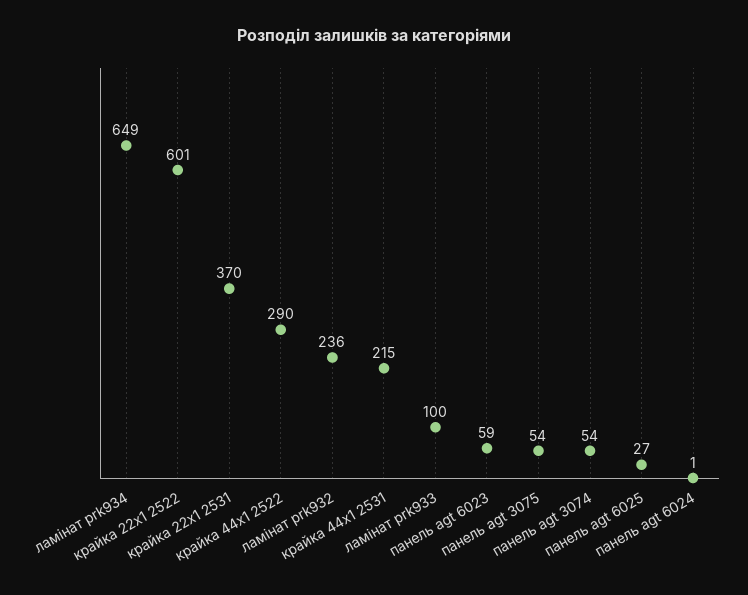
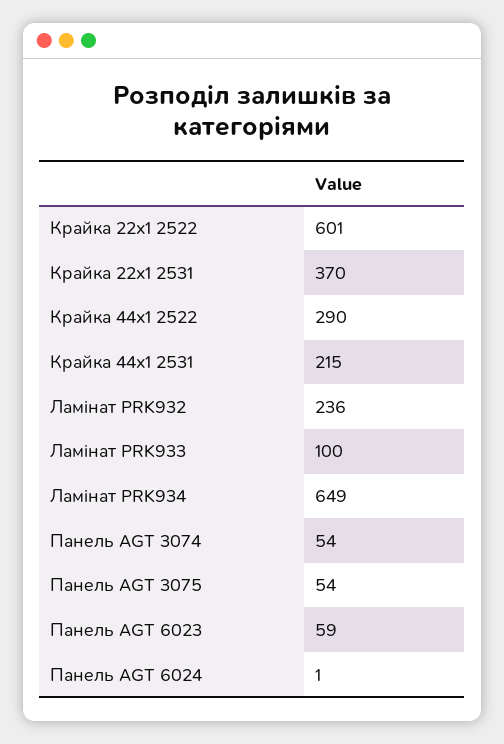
панель agt 6025: 27 -> none

